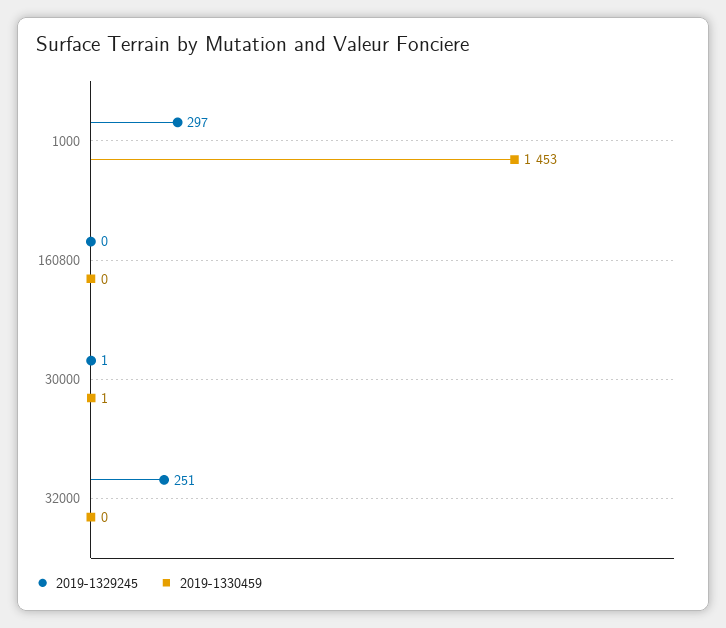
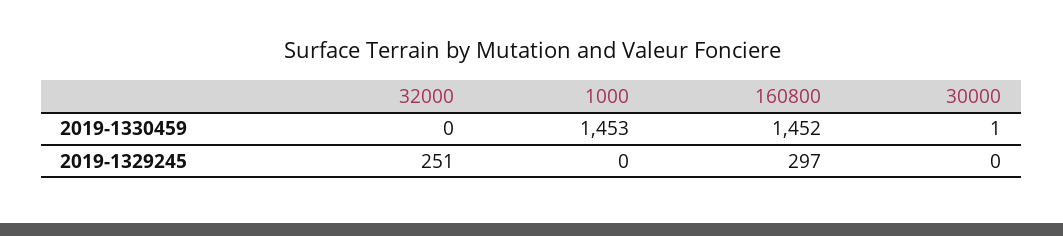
2019-1329245, 1000: 297 -> 0
2019-1329245, 160800: 0 -> 297
2019-1330459, 160800: 0 -> 1452
2019-1329245, 30000: 1 -> 0

